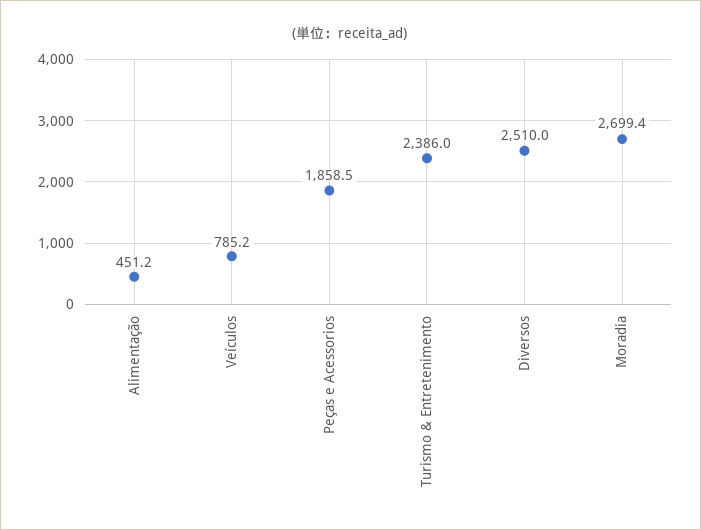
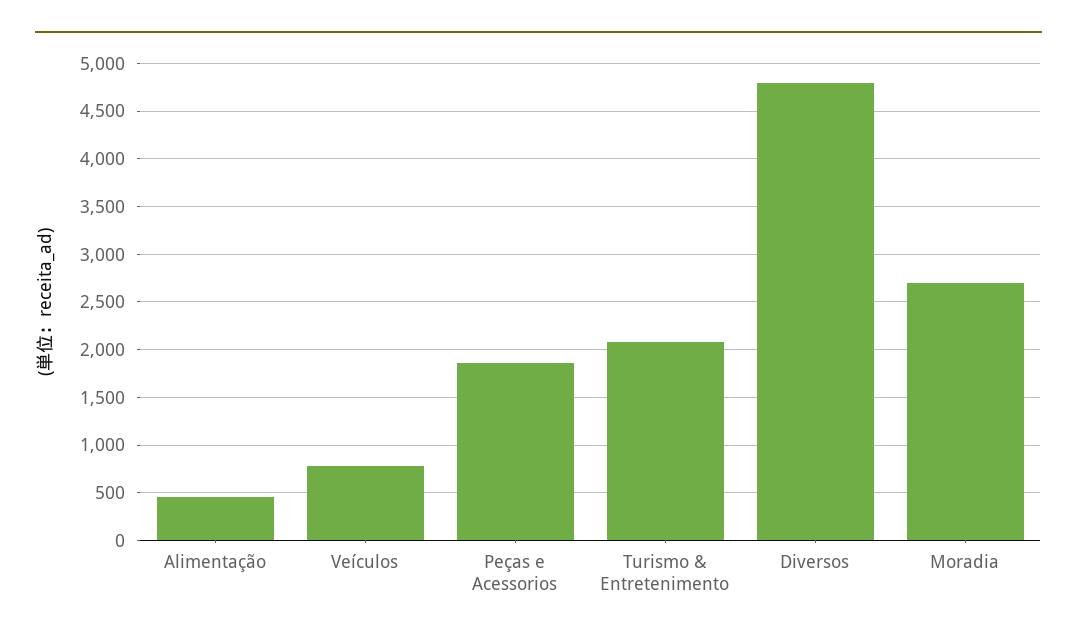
Turismo & Entretenimento: 2386 -> 2100
Diversos: 2510 -> 4800

